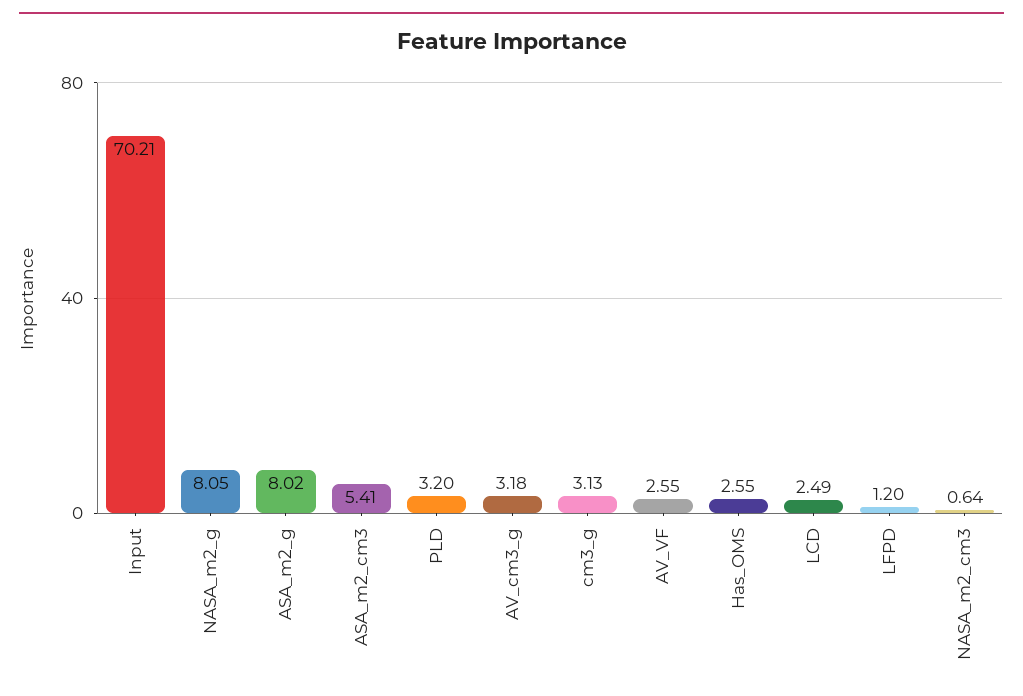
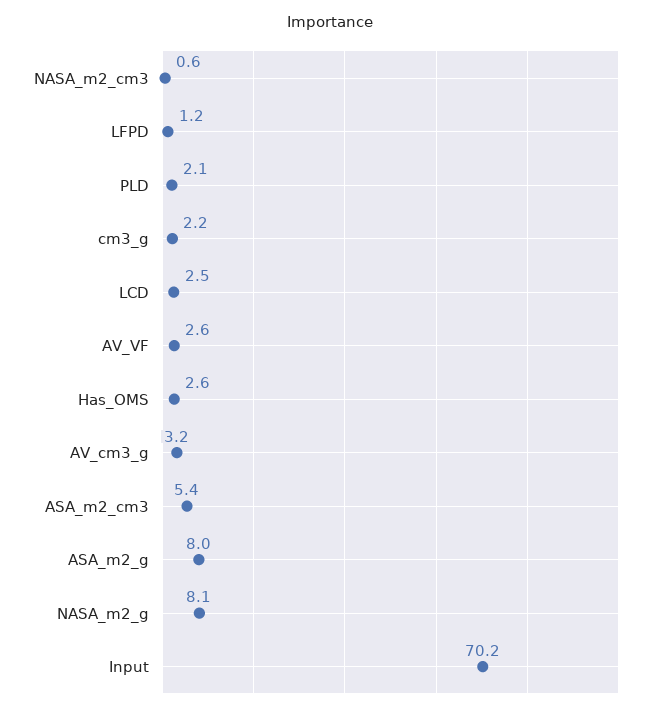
PLD: 3.2 -> 2.1
cm3_g: 3.13 -> 2.2

